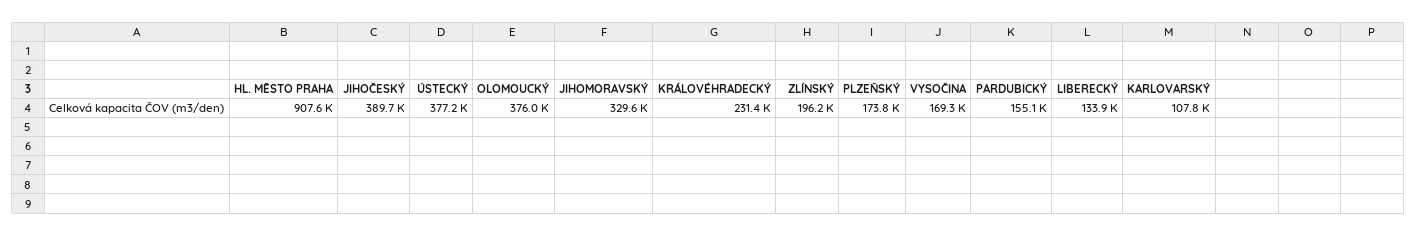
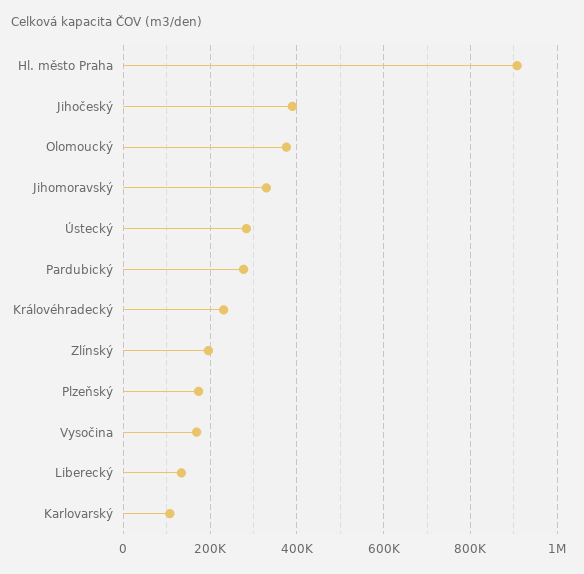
ÚSTECKÝ: 377200 -> 280000
PARDUBICKÝ: 155100 -> 280000

